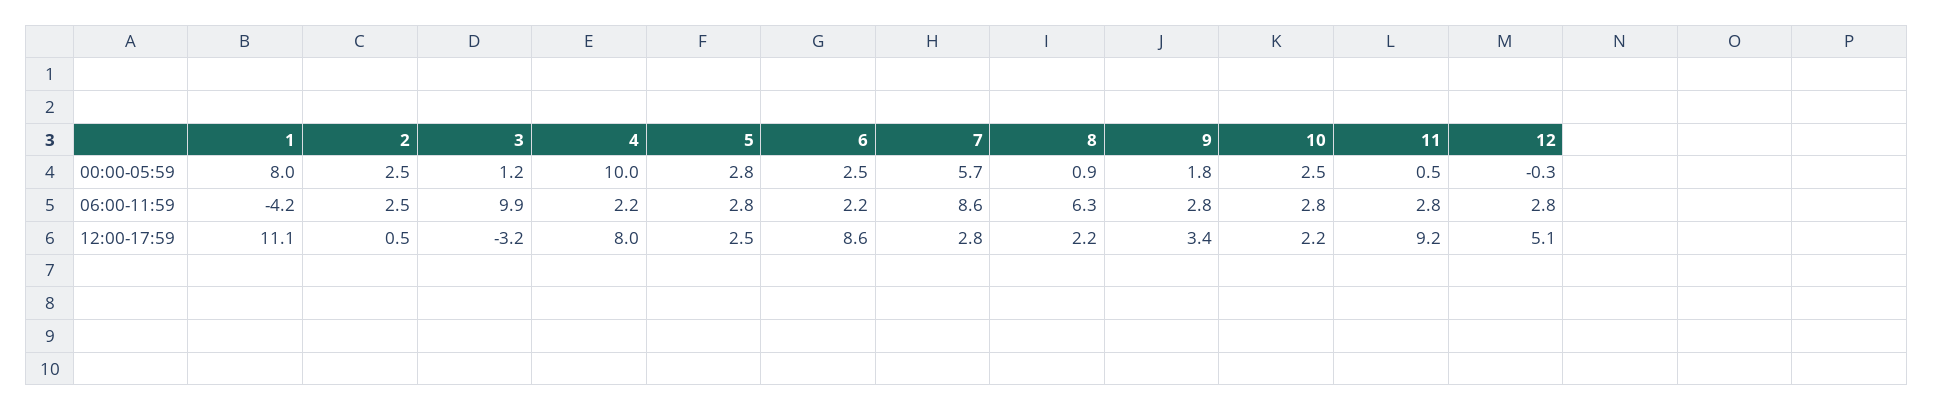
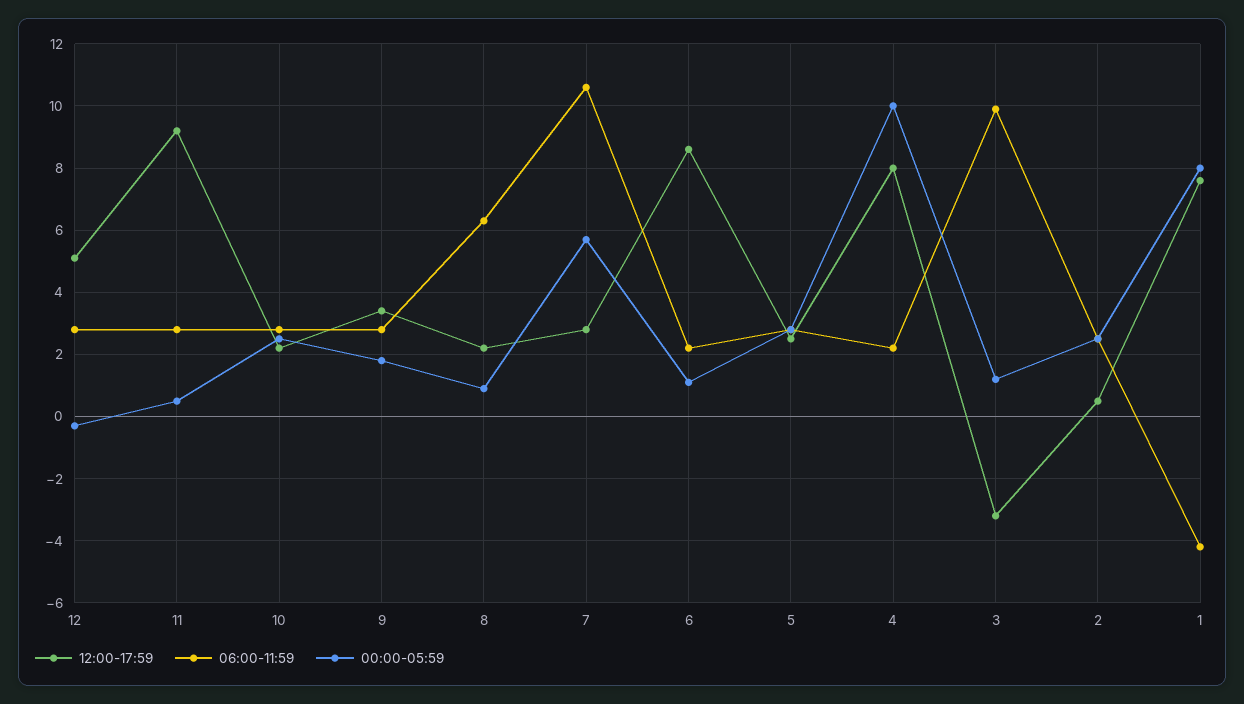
00:00-05:59, 6: 2.5 -> 1
06:00-11:59, 7: 8.6 -> 10.5
12:00-17:59, 1: 11.1 -> 7.5

